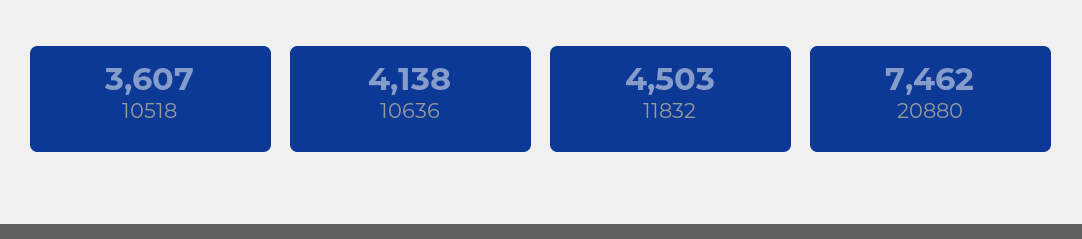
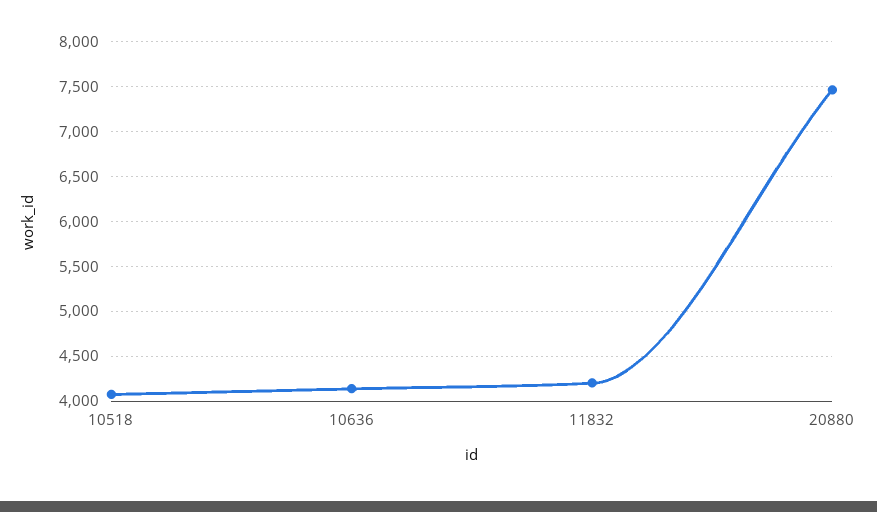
10518: 3607 -> 4100
11832: 4503 -> 4200

